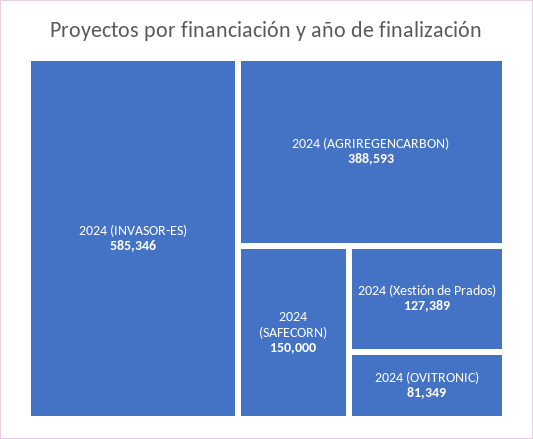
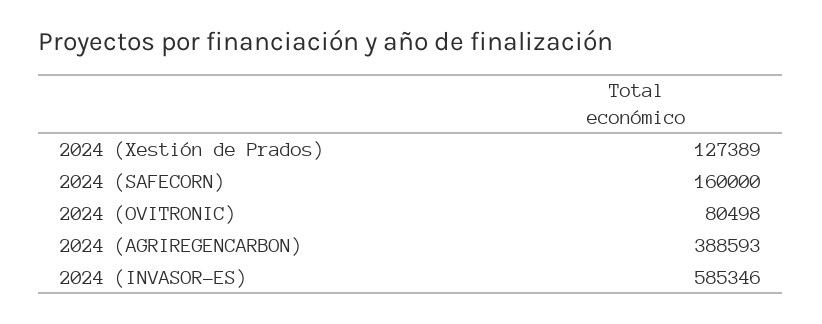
2024 (SAFECORN): 150000 -> 160000
2024 (OVITRONIC): 81349 -> 80498

